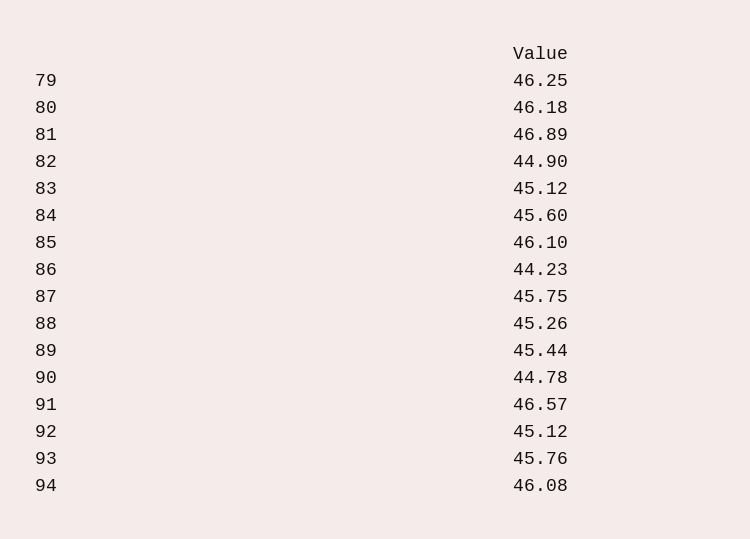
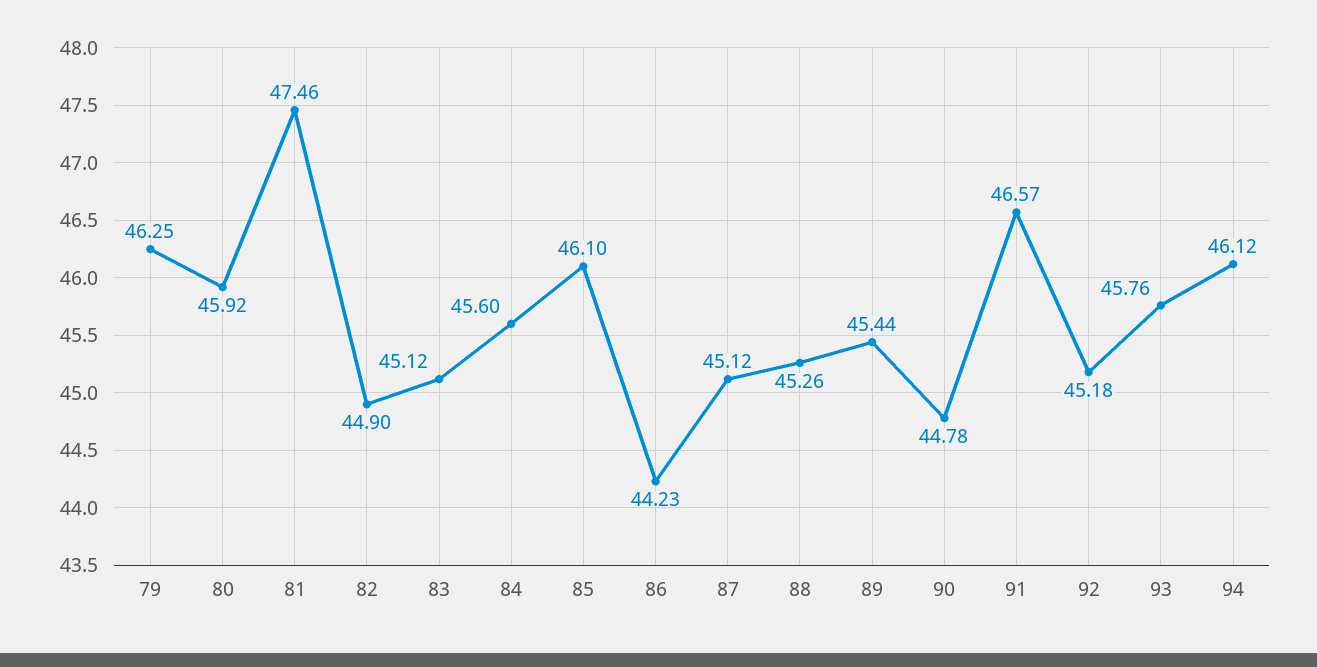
80: 46.18 -> 45.92
81: 46.89 -> 47.46
87: 45.75 -> 45.12
92: 45.12 -> 45.18
94: 46.08 -> 46.12

